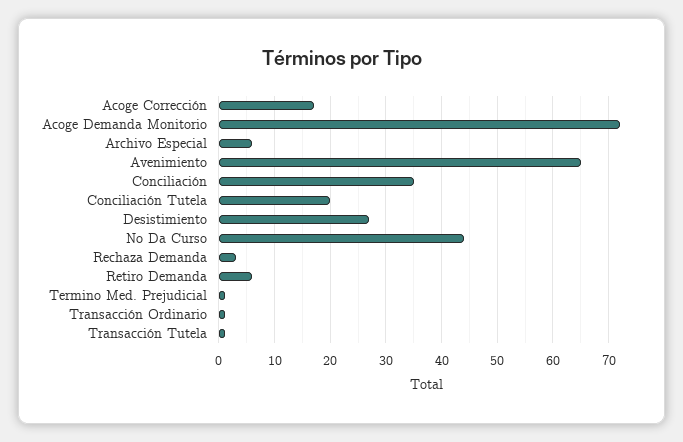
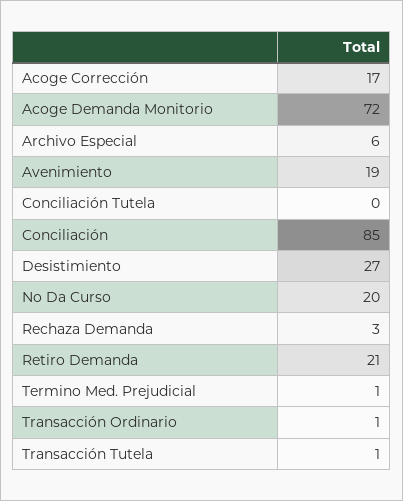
Avenimiento: 65 -> 19
Conciliación: 35 -> 85
Conciliación Tutela: 20 -> 0
No Da Curso: 45 -> 20
Retiro Demanda: 5 -> 21

